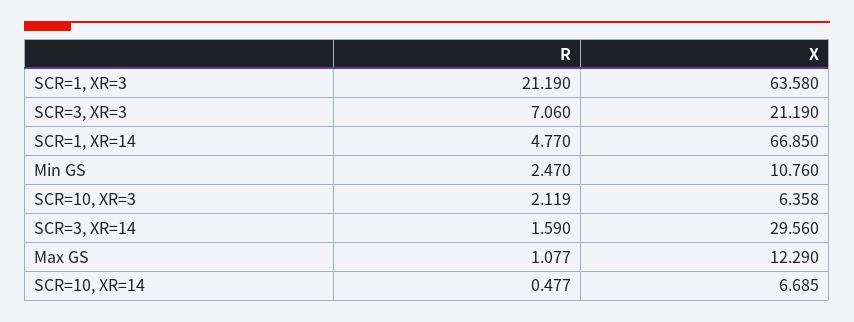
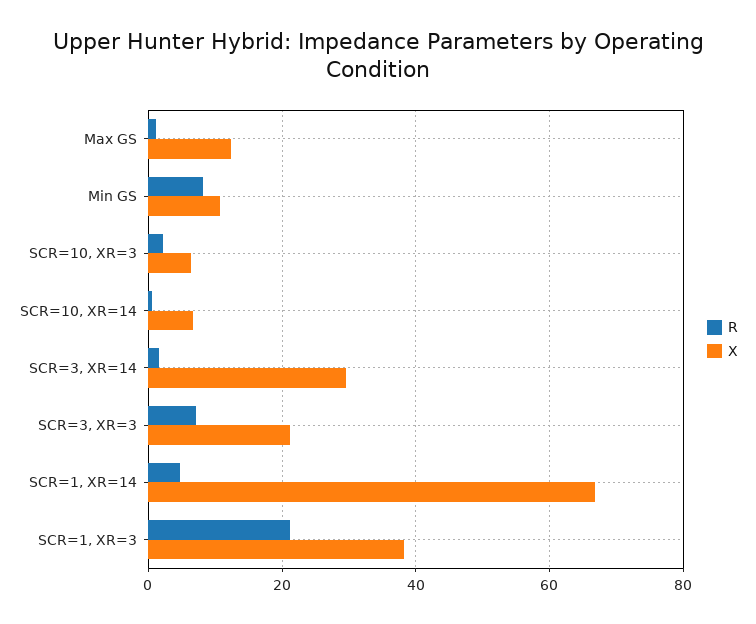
X, SCR=1, XR=3: 63.58 -> 38
R, Min GS: 2.47 -> 8

